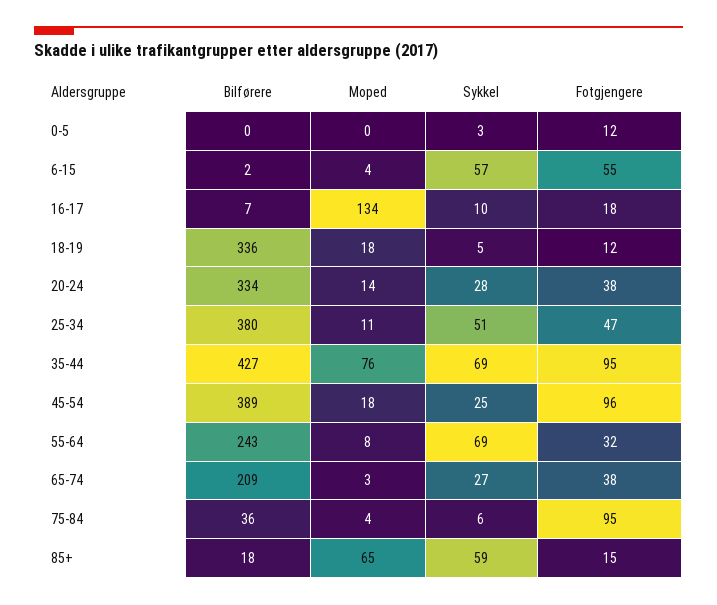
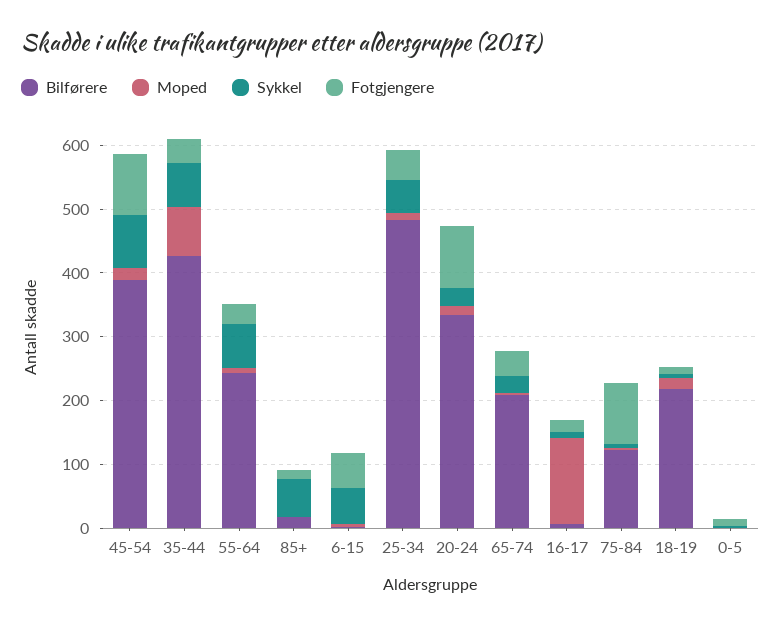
Bilførere, 18-19: 336 -> 220
Fotgjengere, 20-24: 38 -> 100
Bilførere, 25-34: 380 -> 480
Fotgjengere, 35-44: 95 -> 40
Sykkel, 45-54: 25 -> 80
Bilførere, 75-84: 36 -> 120
Moped, 85+: 65 -> 0

